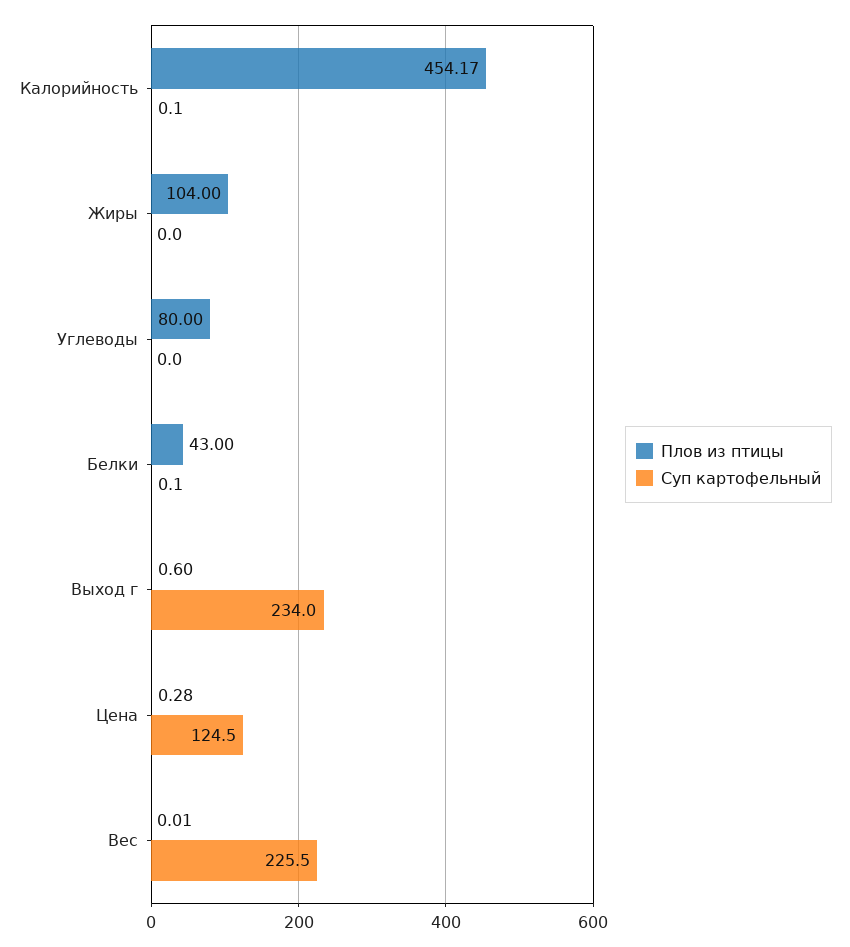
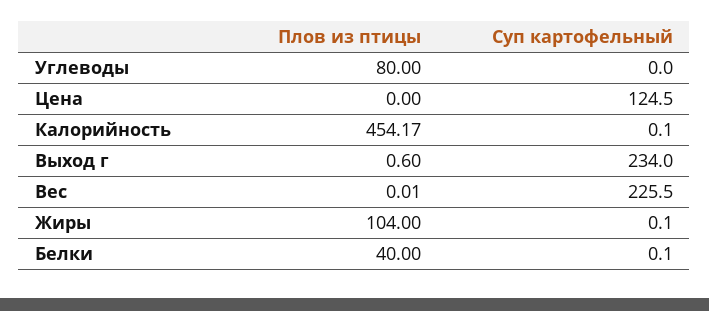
Суп картофельный, Жиры: 0 -> 0.1
Плов из птицы, Белки: 43 -> 40
Плов из птицы, Цена: 0.28 -> 0

